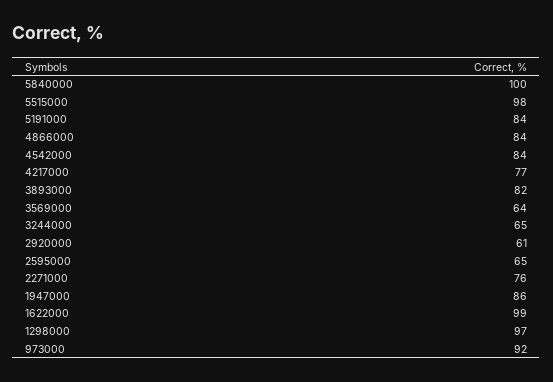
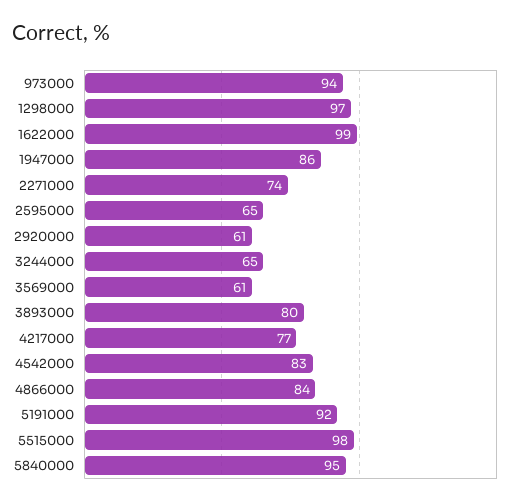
5840000: 100 -> 95
5191000: 84 -> 92
4542000: 84 -> 83
3893000: 82 -> 80
3569000: 64 -> 61
2271000: 76 -> 74
973000: 92 -> 94

